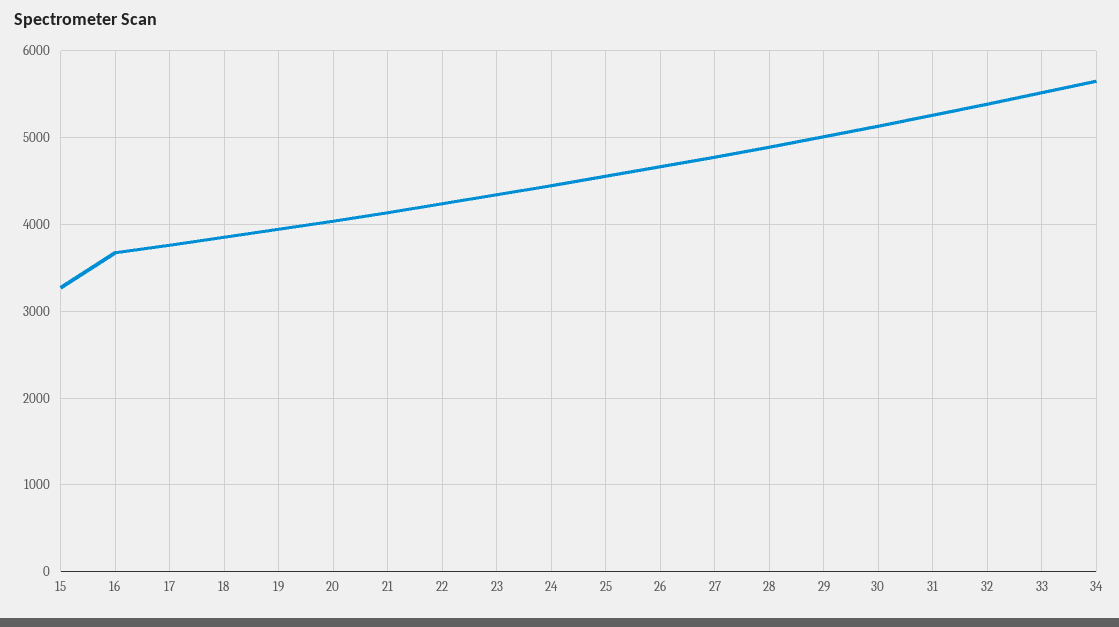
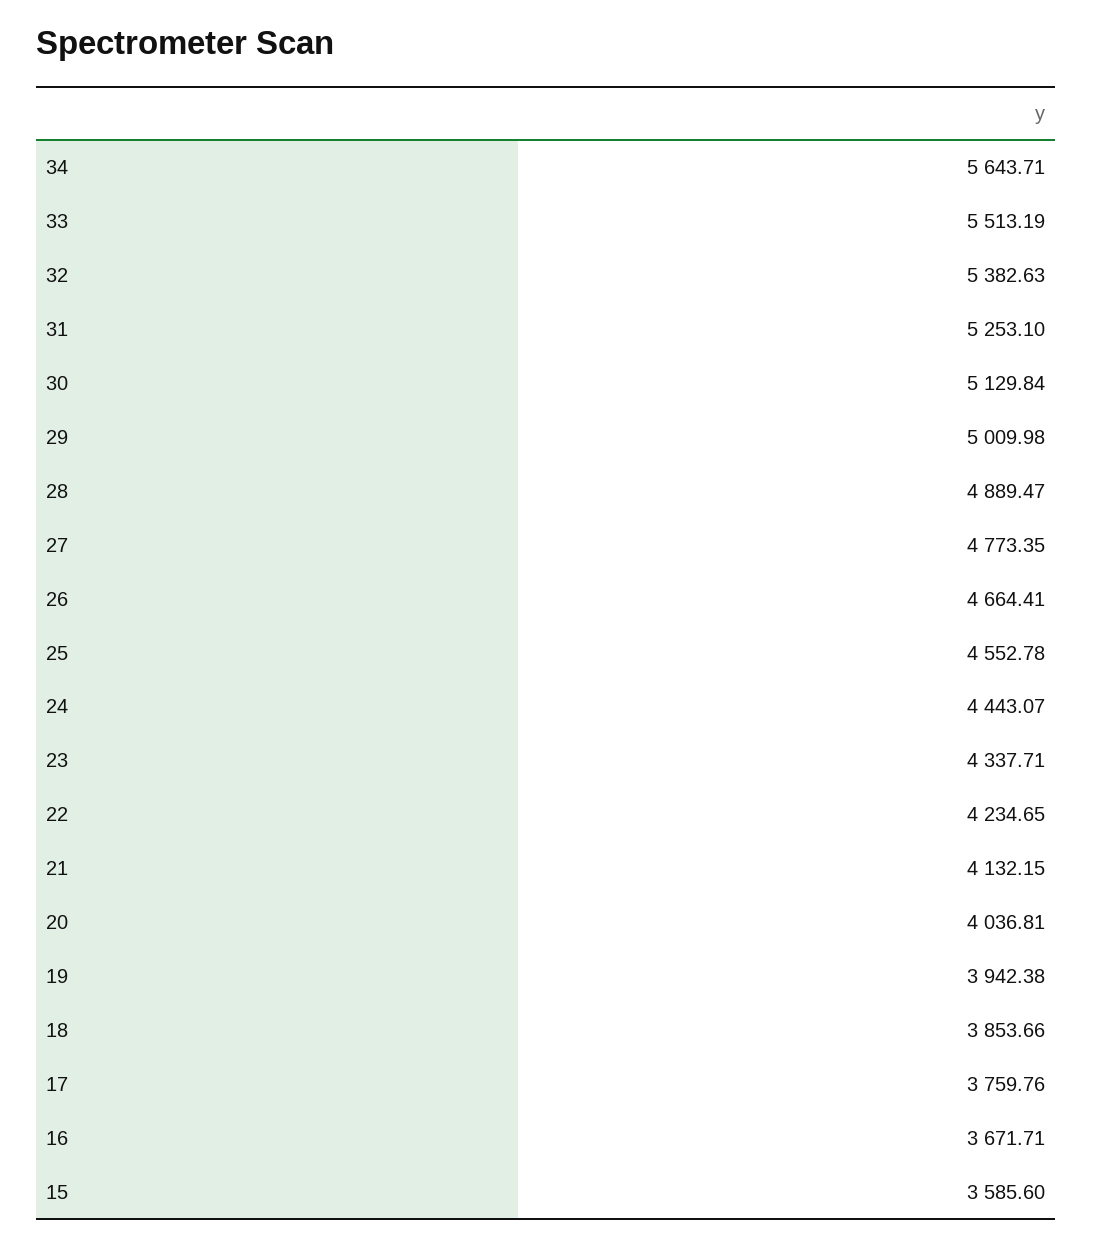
15: 3300 -> 3585.6

